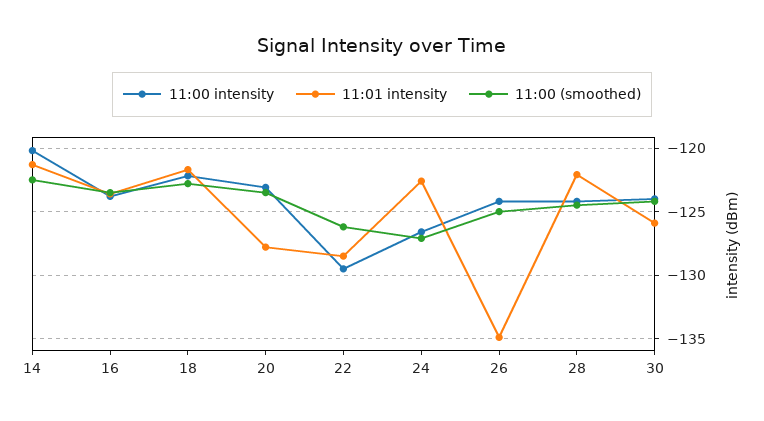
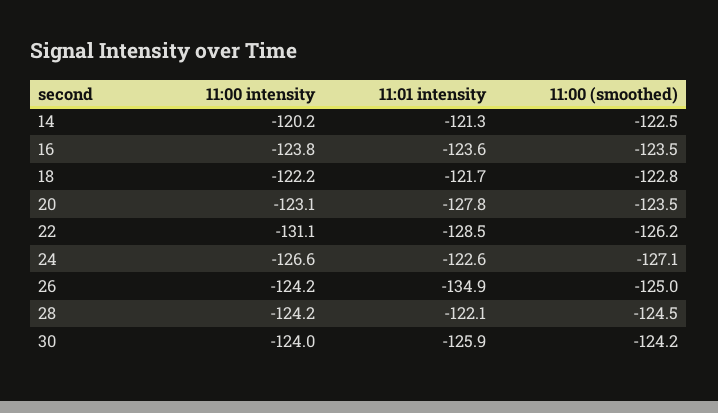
11:00 intensity, 22: -129.5 -> -131.1

